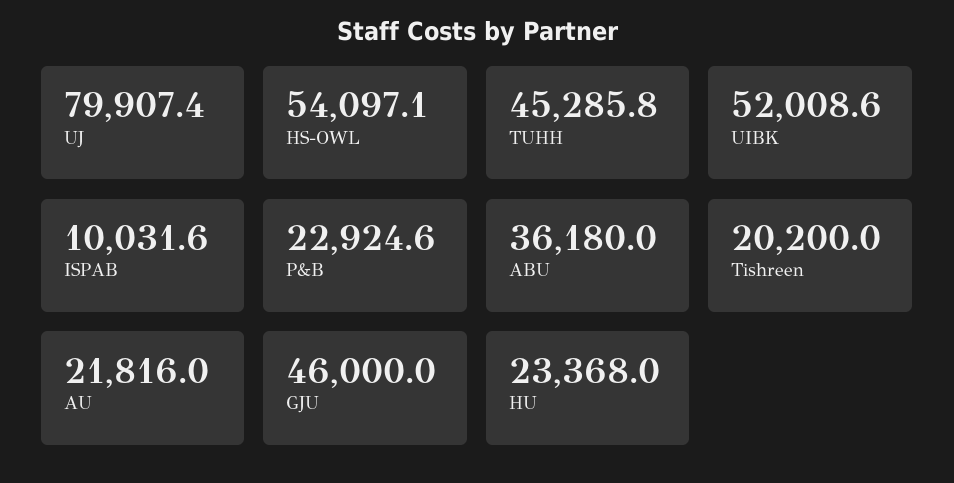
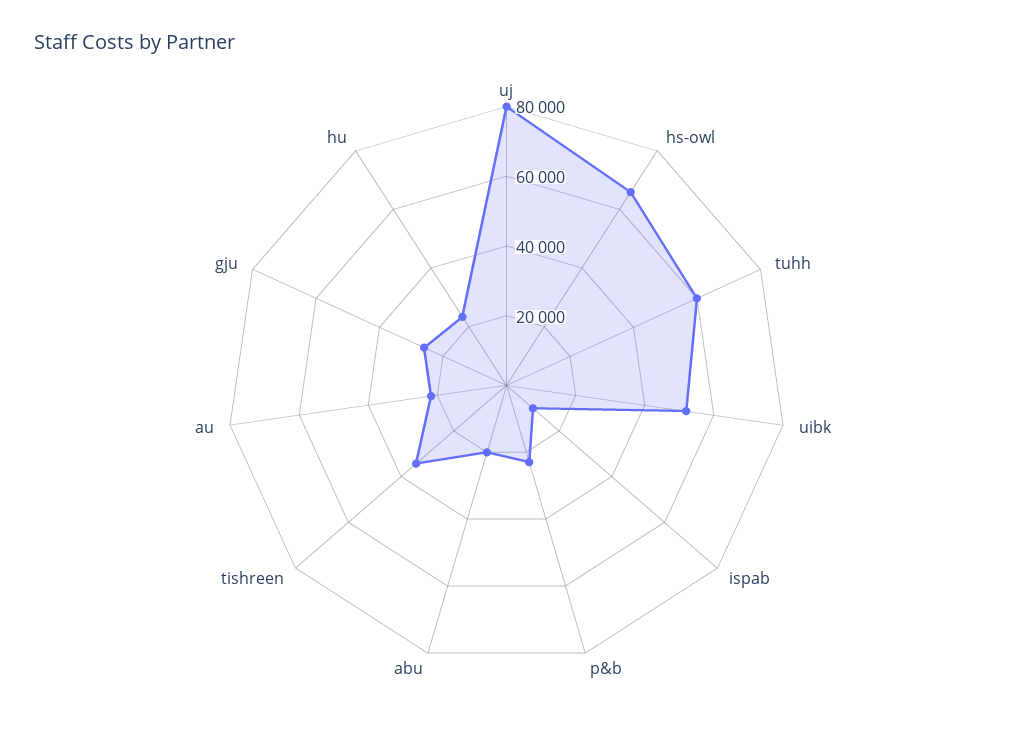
HS-OWL: 54097.1 -> 65000
TUHH: 45285.8 -> 60000
ABU: 36180 -> 20000
Tishreen: 20200 -> 35000
GJU: 46000 -> 25000

